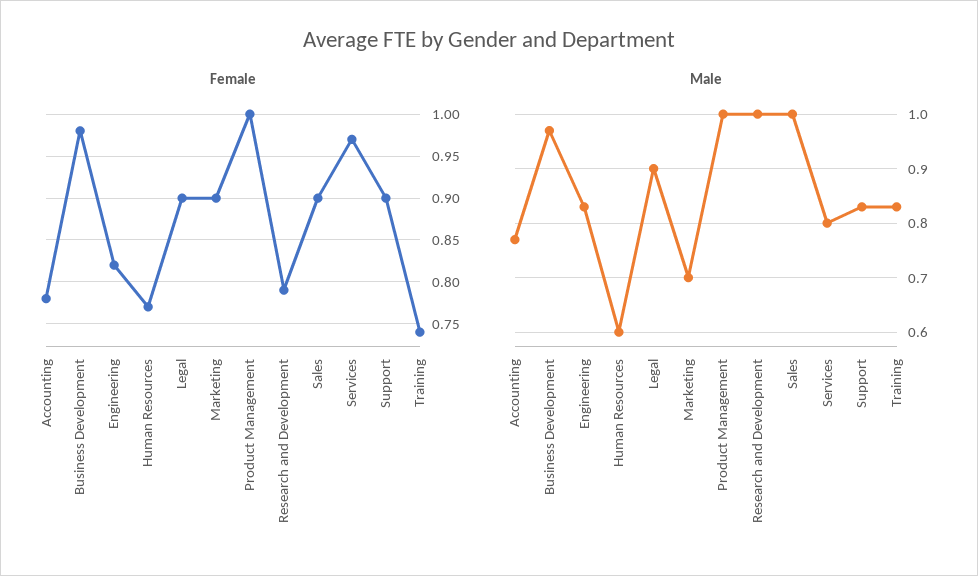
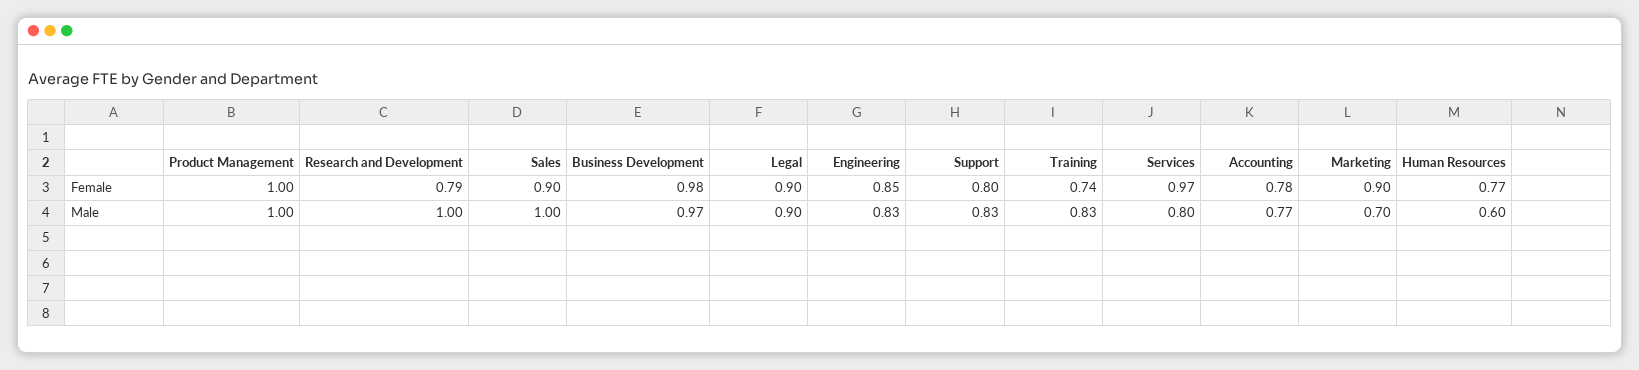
Female, Engineering: 0.82 -> 0.85
Female, Support: 0.9 -> 0.8

